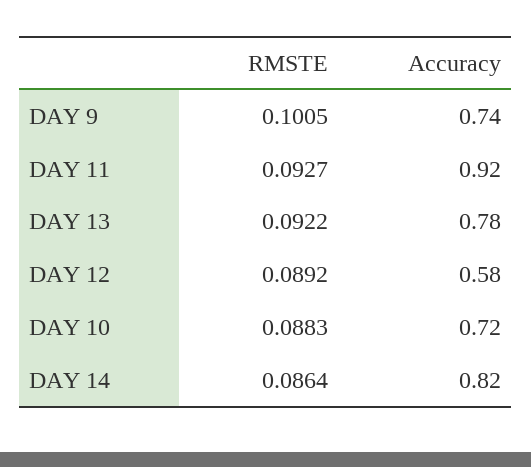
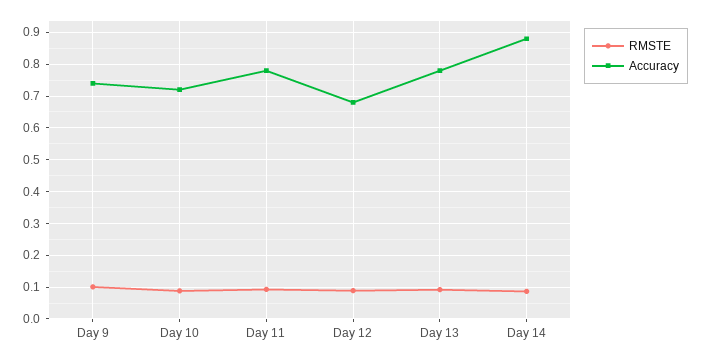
Accuracy, DAY 11: 0.92 -> 0.78
Accuracy, DAY 12: 0.58 -> 0.68
Accuracy, DAY 14: 0.82 -> 0.88

